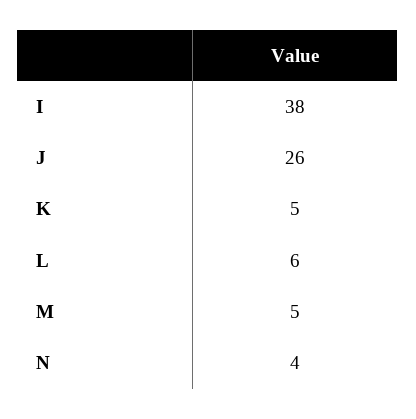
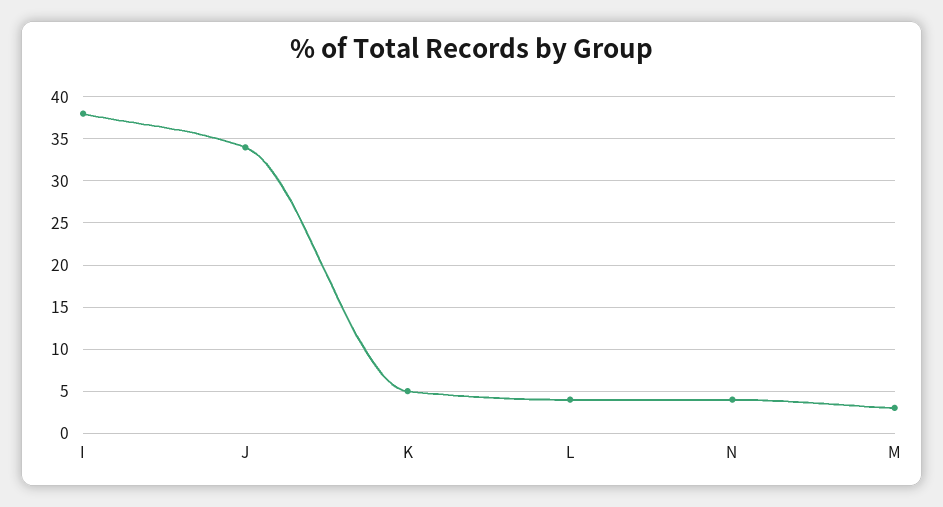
J: 26 -> 34
L: 6 -> 4
M: 5 -> 3

